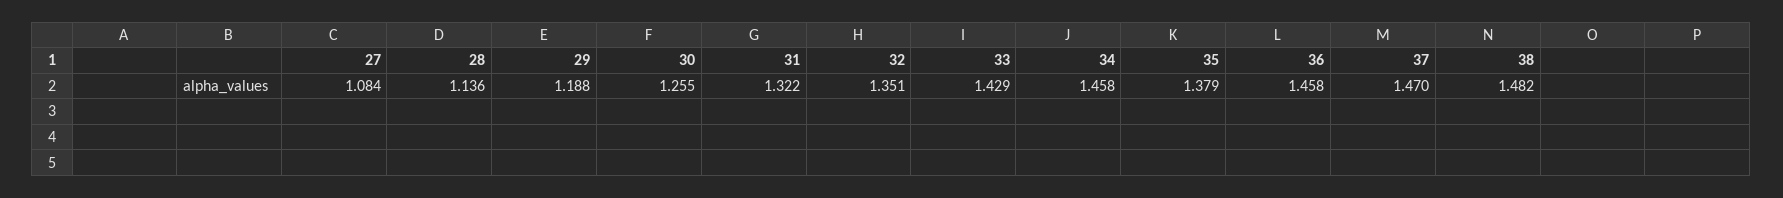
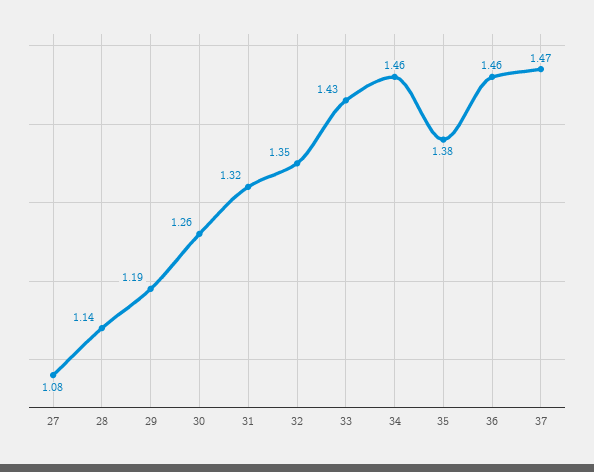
38: 1.482 -> none

